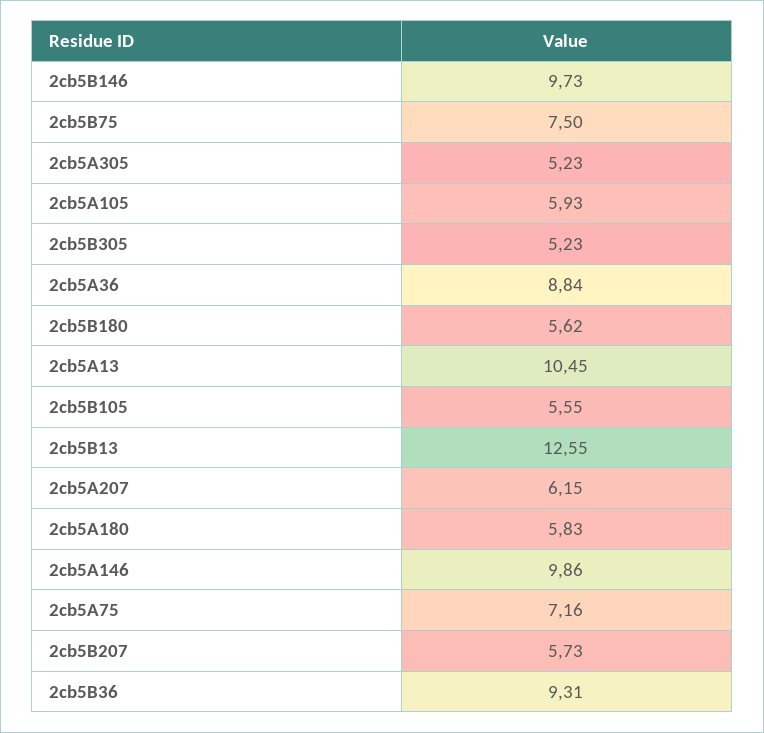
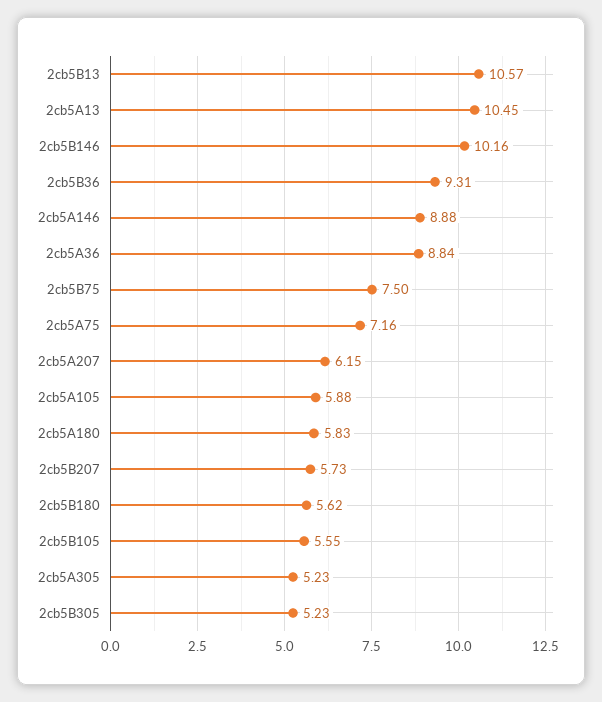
2cb5B146: 9.73 -> 10.16
2cb5A105: 5.93 -> 5.88
2cb5B13: 12.55 -> 10.57
2cb5A146: 9.86 -> 8.88

